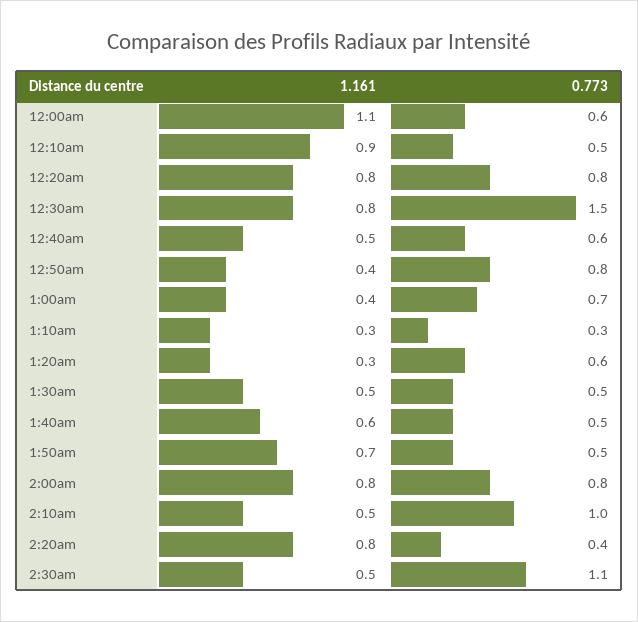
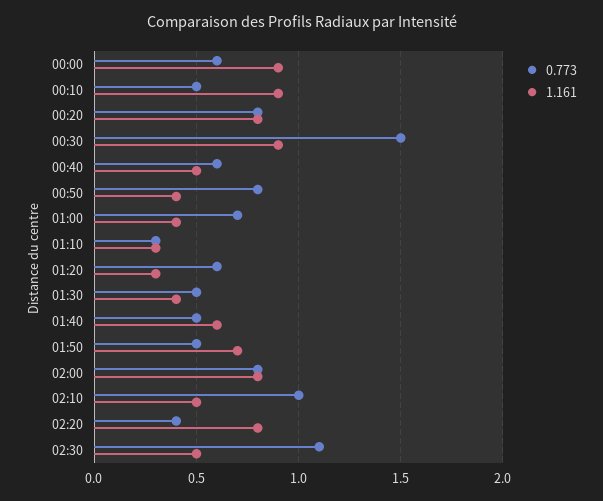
1.161, 12:00am: 1.1 -> 0.9
1.161, 12:30am: 0.8 -> 0.9
1.161, 1:30am: 0.5 -> 0.4

